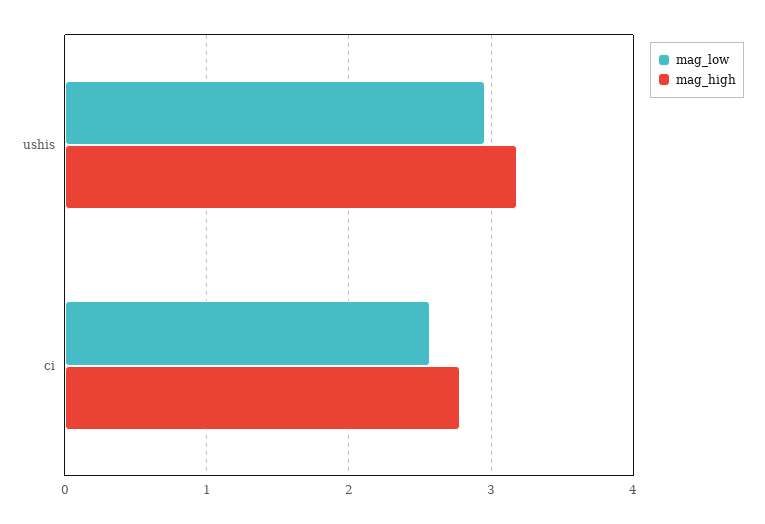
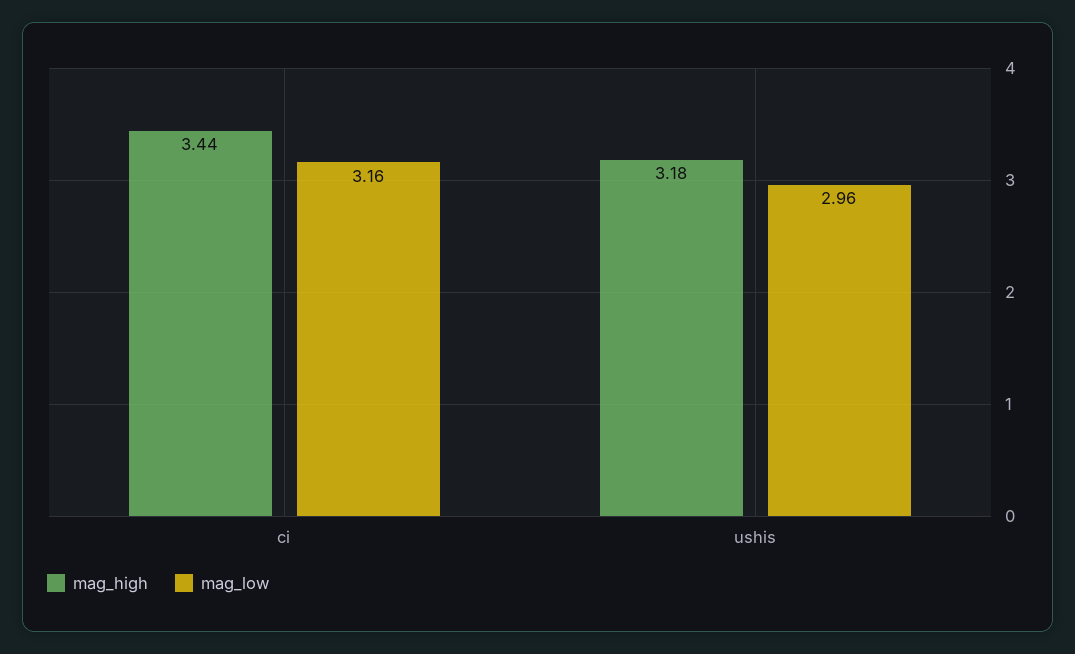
mag_low, ci: 2.6 -> 3.16
mag_high, ci: 2.8 -> 3.44

